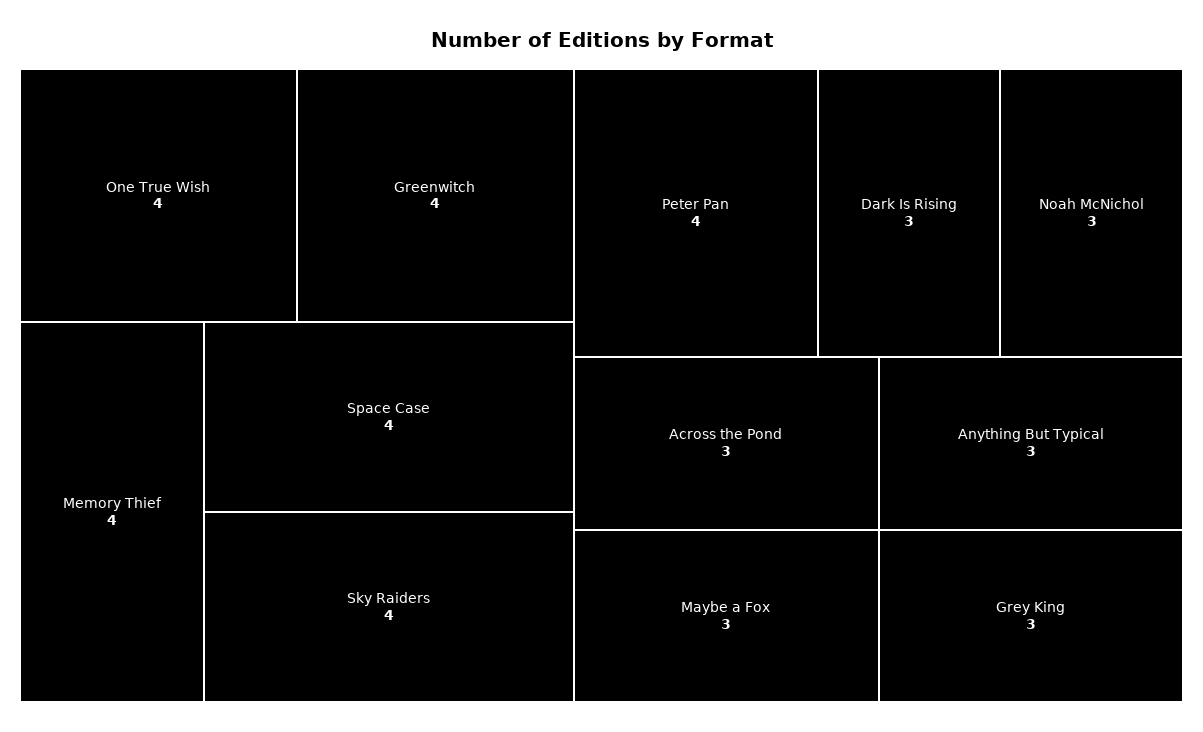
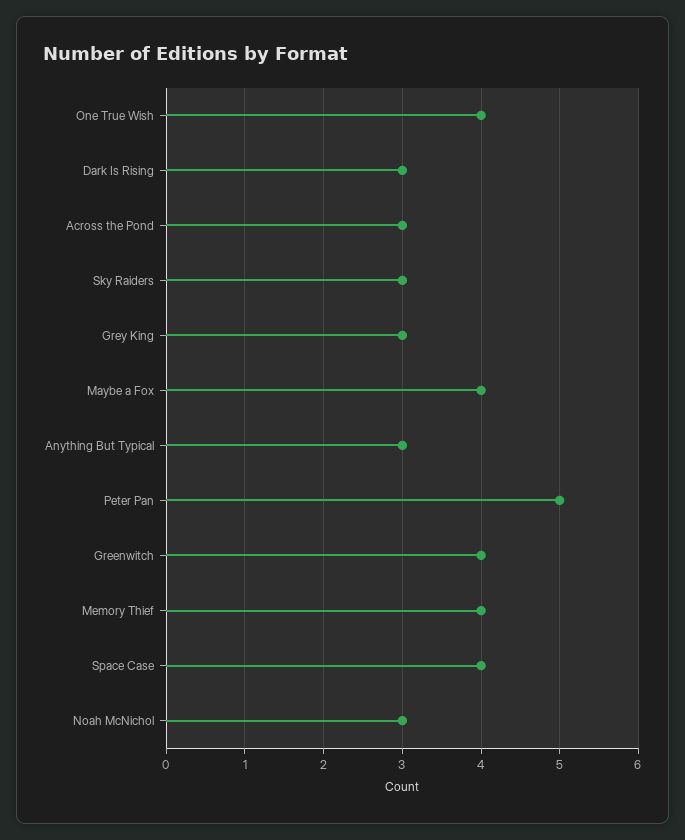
Sky Raiders: 4 -> 3
Peter Pan: 4 -> 5
Maybe a Fox: 3 -> 4

